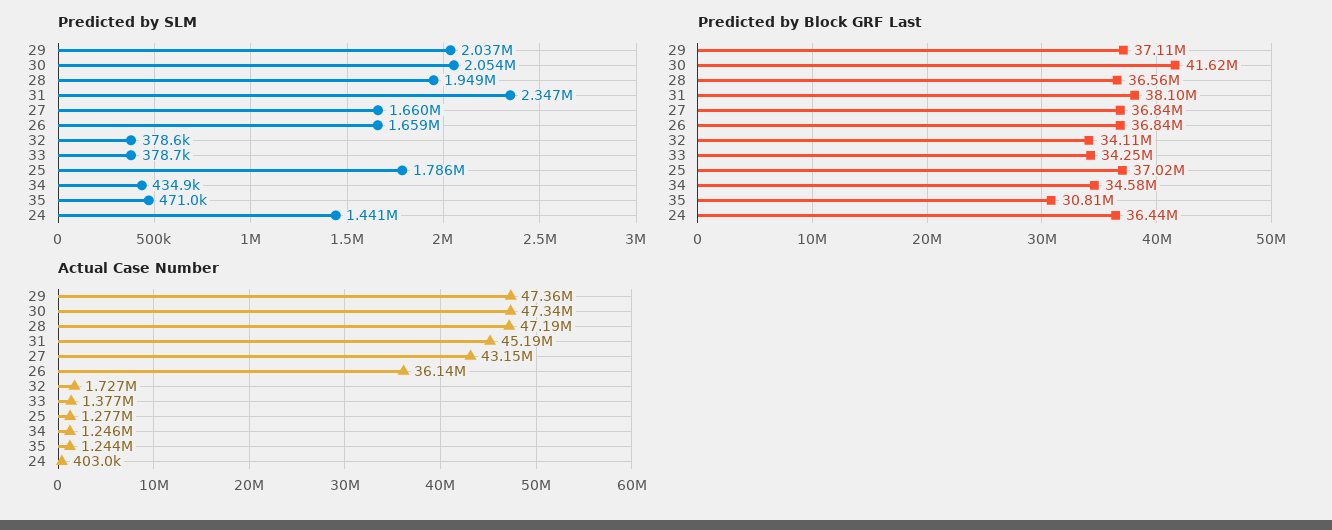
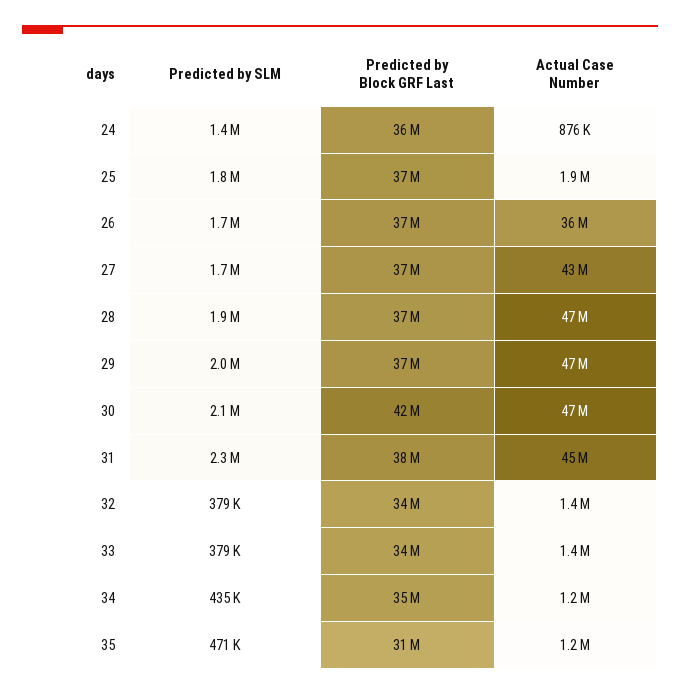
Actual Case Number, 32: 1727000 -> 1400000
Actual Case Number, 25: 1277000 -> 1900000
Actual Case Number, 24: 403000 -> 876000

